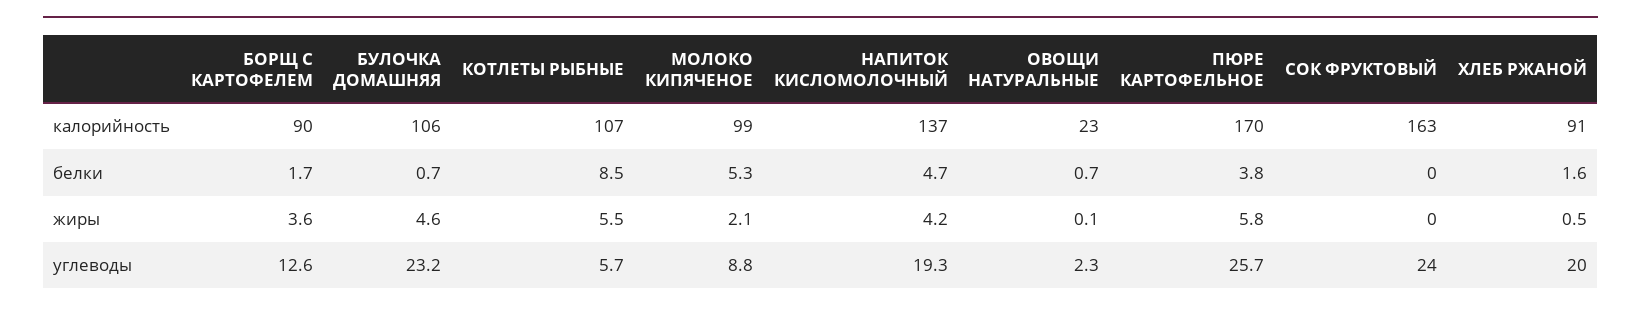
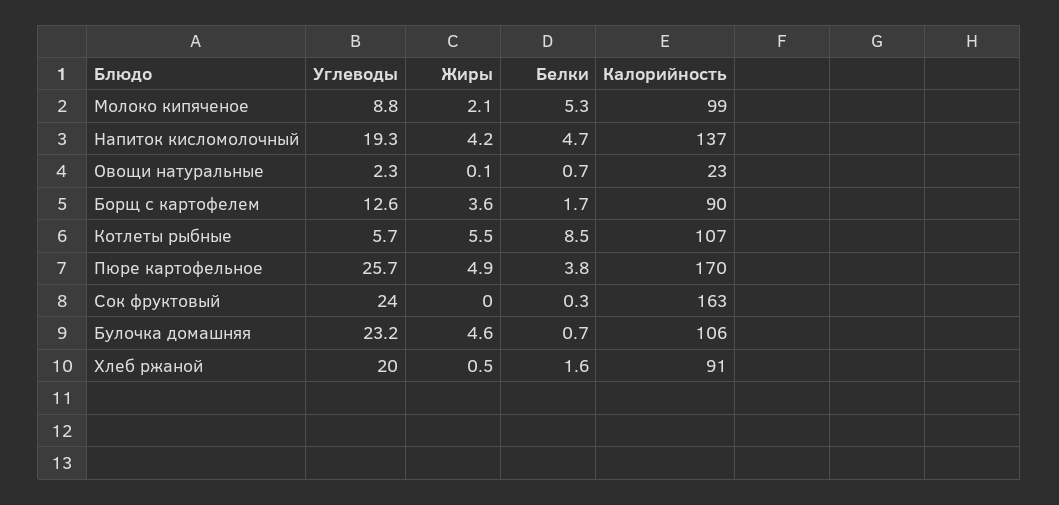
СОК ФРУКТОВЫЙ, белки: 0 -> 0.3
ПЮРЕ КАРТОФЕЛЬНОЕ, жиры: 5.8 -> 4.9

